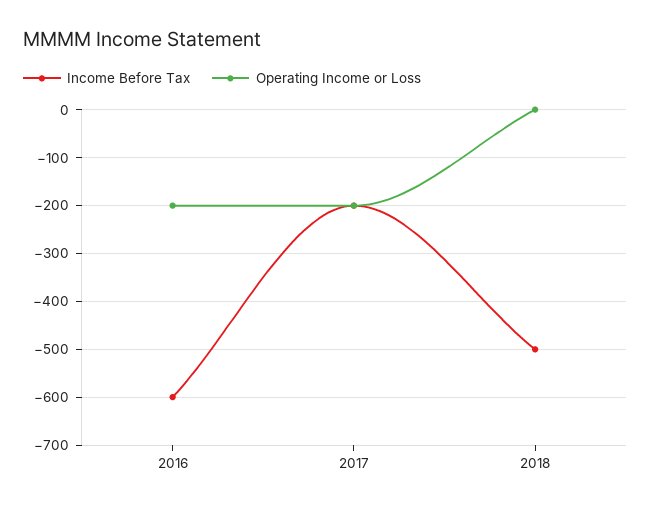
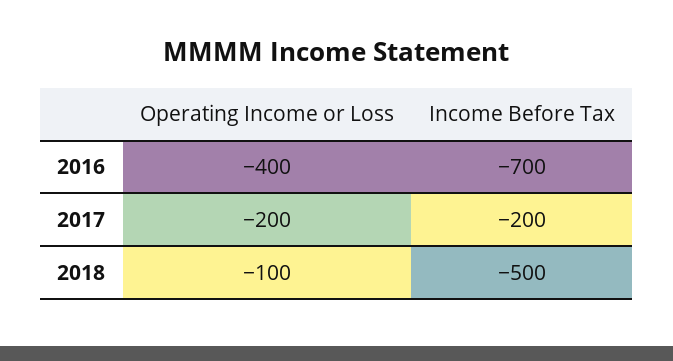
Income Before Tax, 2016: -600 -> -700
Operating Income or Loss, 2016: -200 -> -400
Operating Income or Loss, 2018: 0 -> -100

